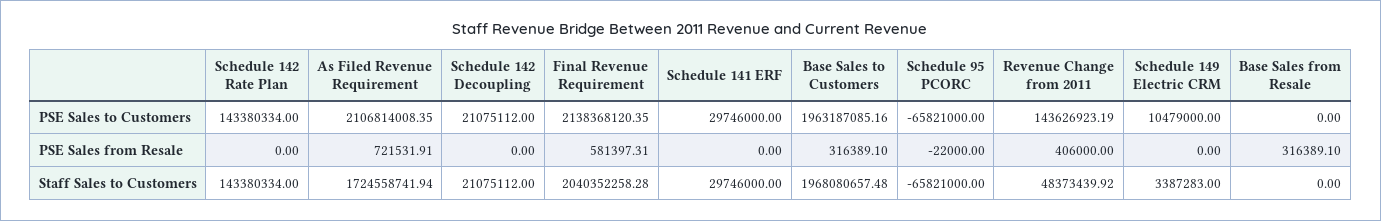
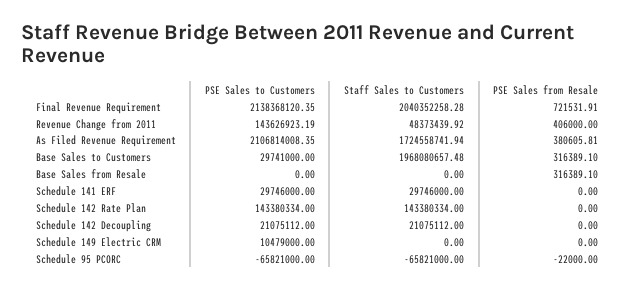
Base Sales to Customers, PSE Sales to Customers: 1963187085.16 -> 29741000
As Filed Revenue Requirement, PSE Sales from Resale: 721531.91 -> 380605.81
Final Revenue Requirement, PSE Sales from Resale: 581397.31 -> 721531.91
Schedule 149 Electric CRM, Staff Sales to Customers: 3387283 -> 0

